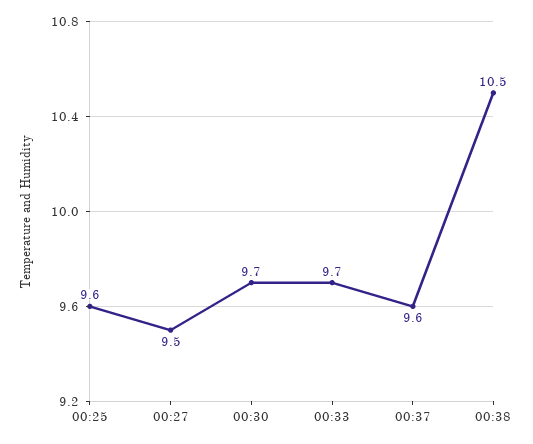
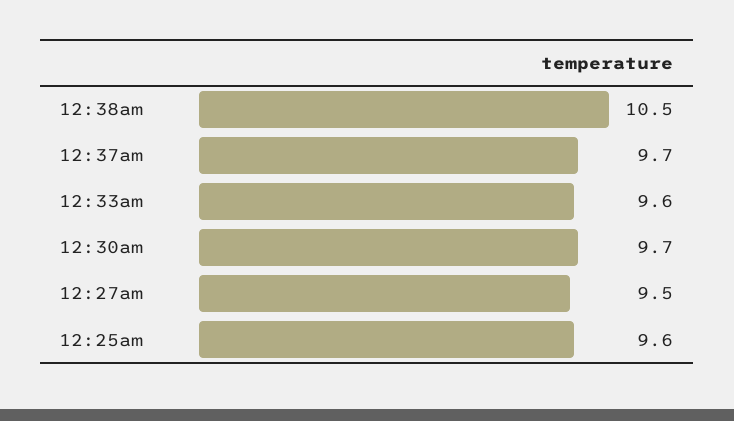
00:33: 9.7 -> 9.6
00:37: 9.6 -> 9.7

